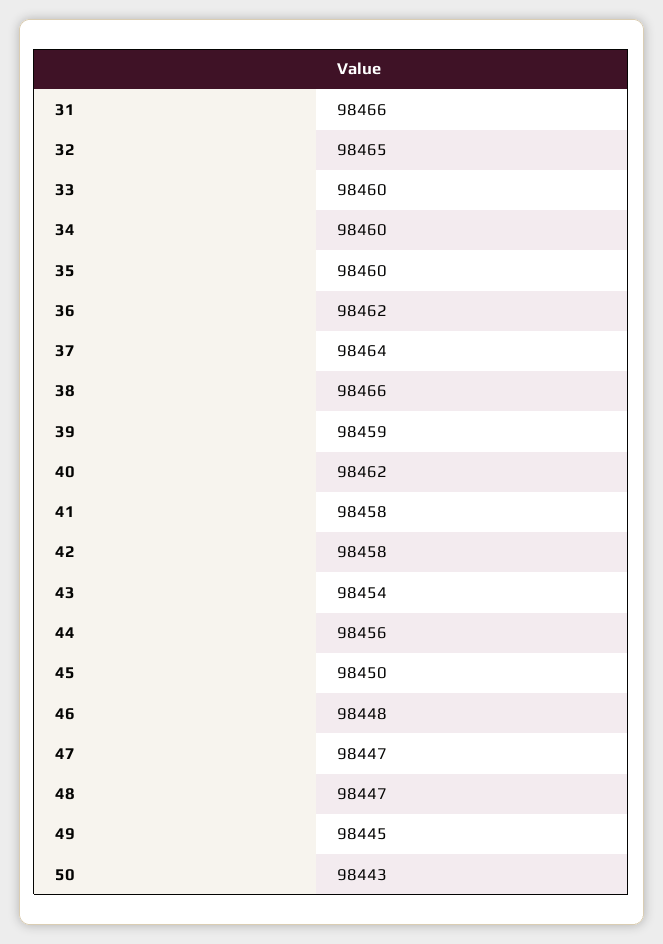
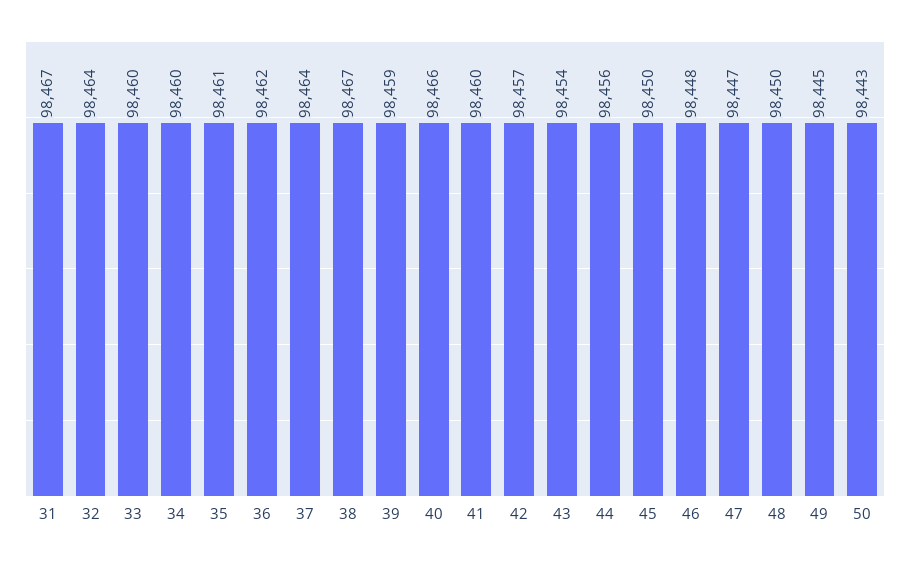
31: 98466 -> 98467
32: 98465 -> 98464
35: 98460 -> 98461
38: 98466 -> 98467
40: 98462 -> 98466
41: 98458 -> 98460
42: 98458 -> 98457
48: 98447 -> 98450

